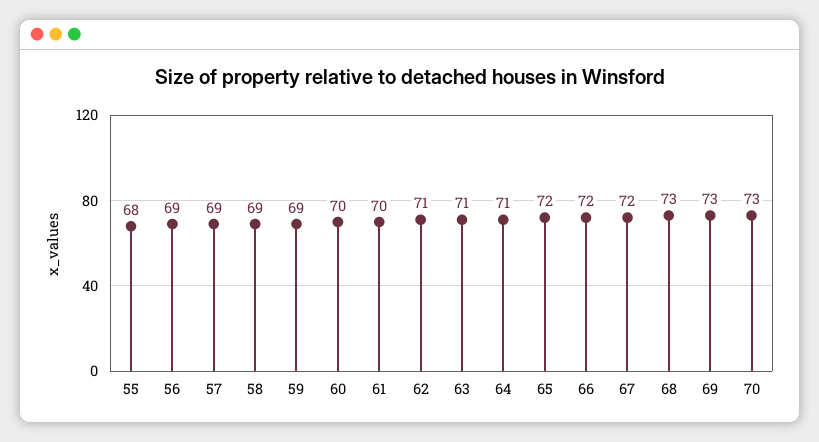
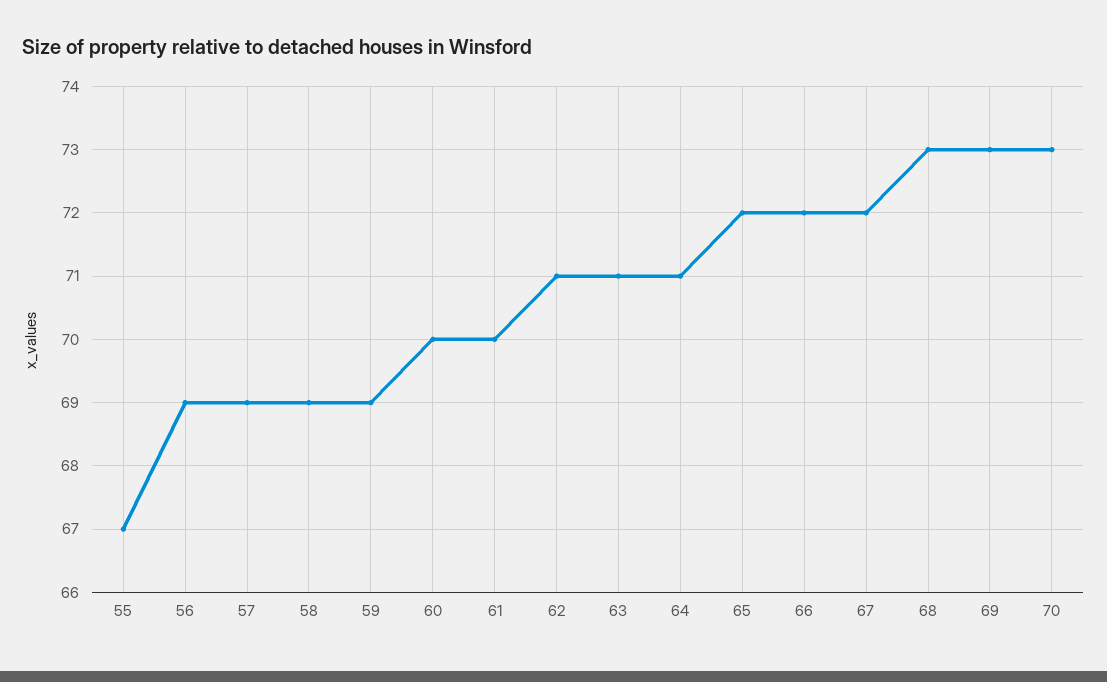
55: 68 -> 67

